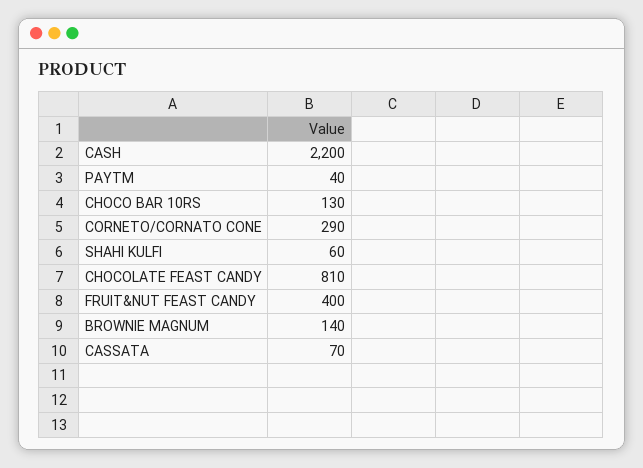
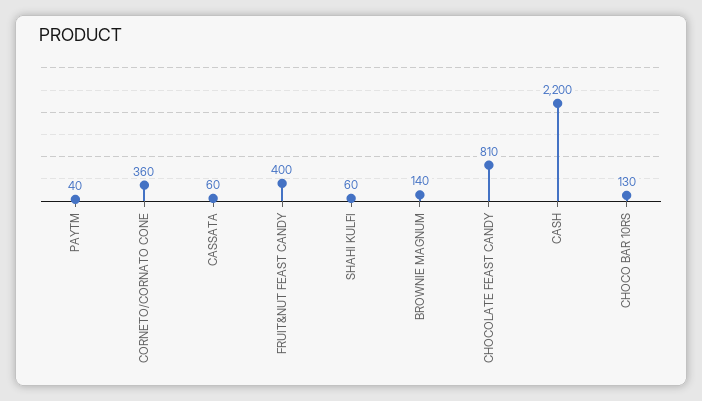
CORNETO/CORNATO CONE: 290 -> 360
CASSATA: 70 -> 60

